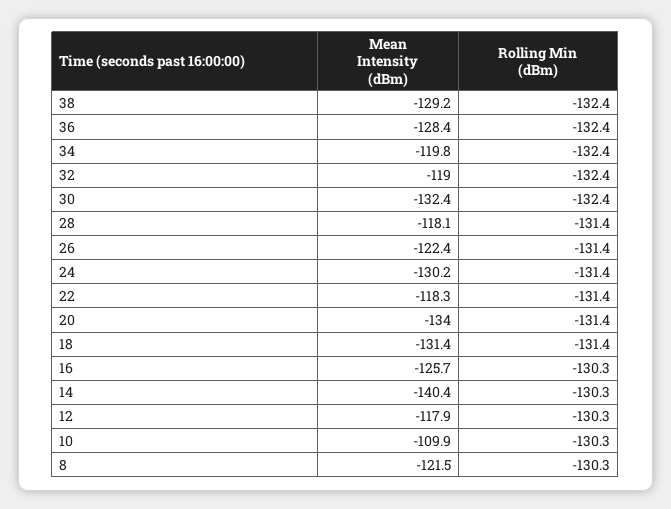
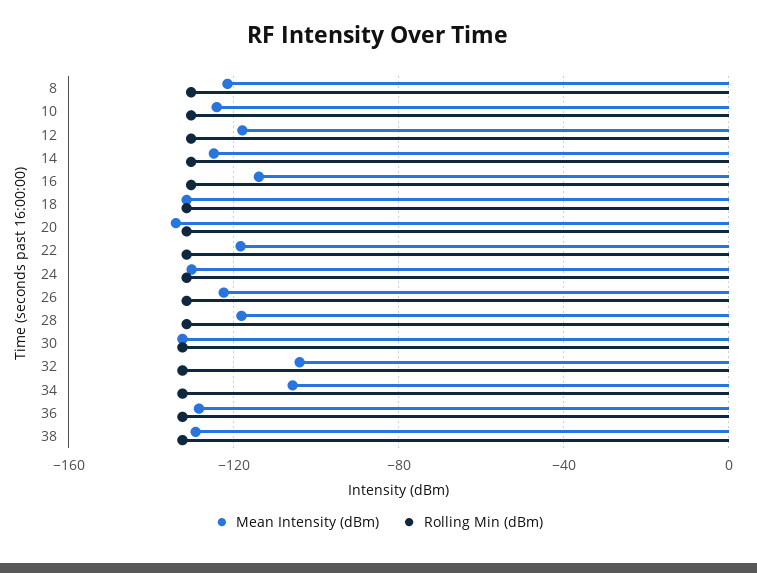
Mean Intensity (dBm), 34: -119.8 -> -105
Mean Intensity (dBm), 32: -119 -> -105
Mean Intensity (dBm), 16: -125.7 -> -115
Mean Intensity (dBm), 14: -140.4 -> -125
Mean Intensity (dBm), 10: -109.9 -> -125

